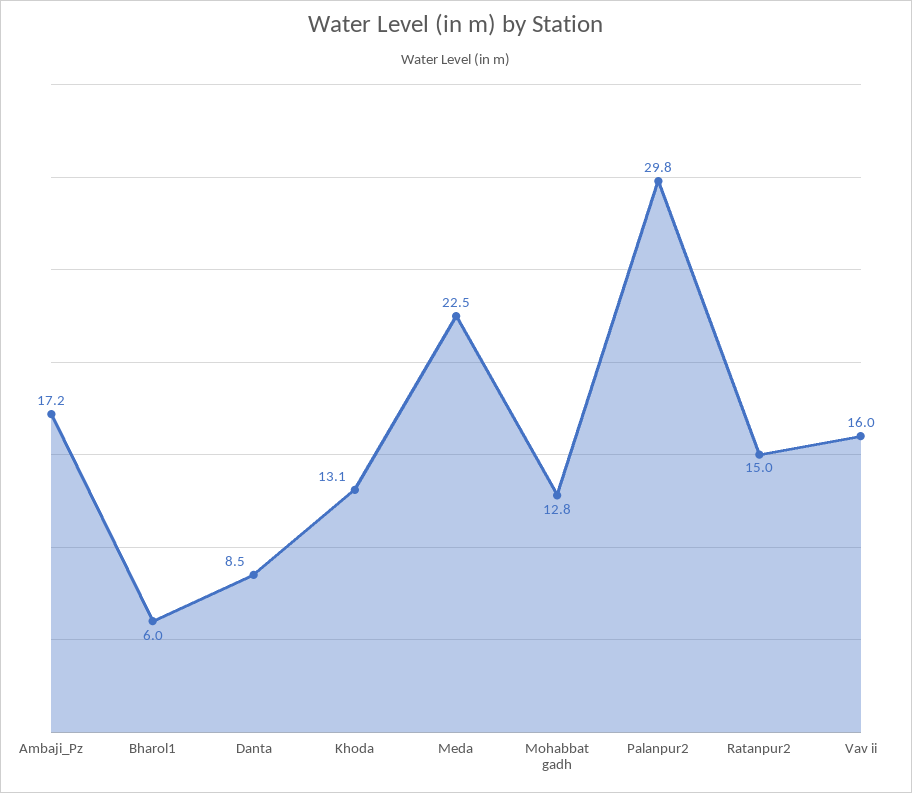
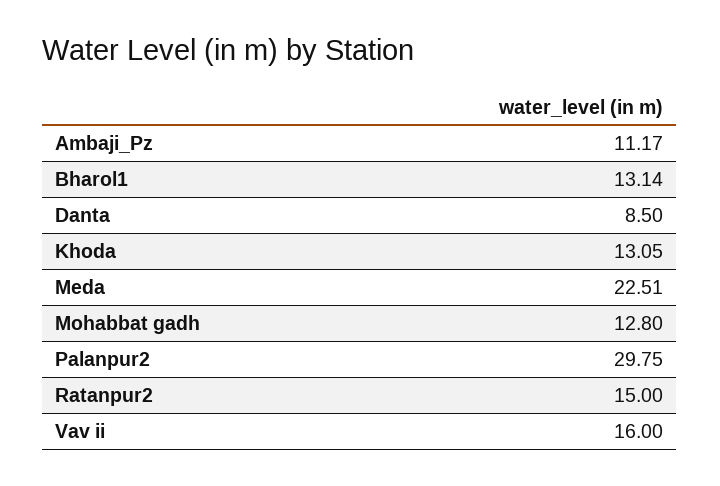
Ambaji_Pz: 17.2 -> 11.17
Bharol1: 6 -> 13.14

